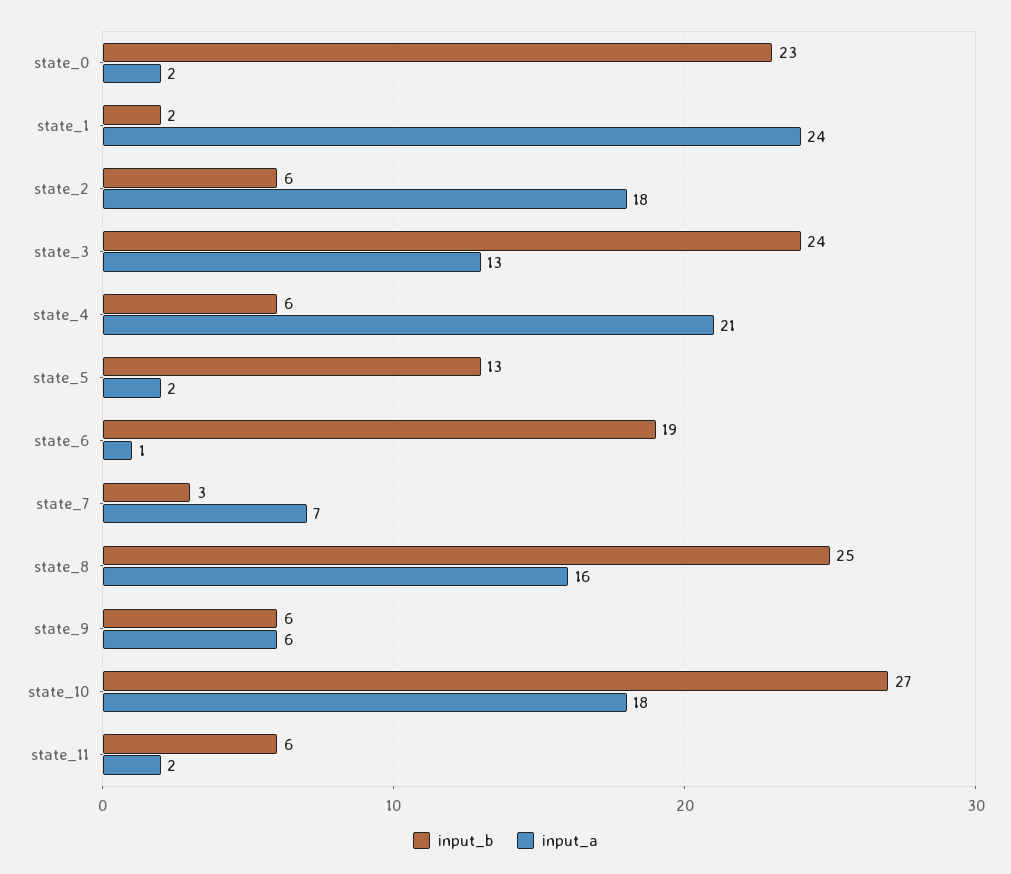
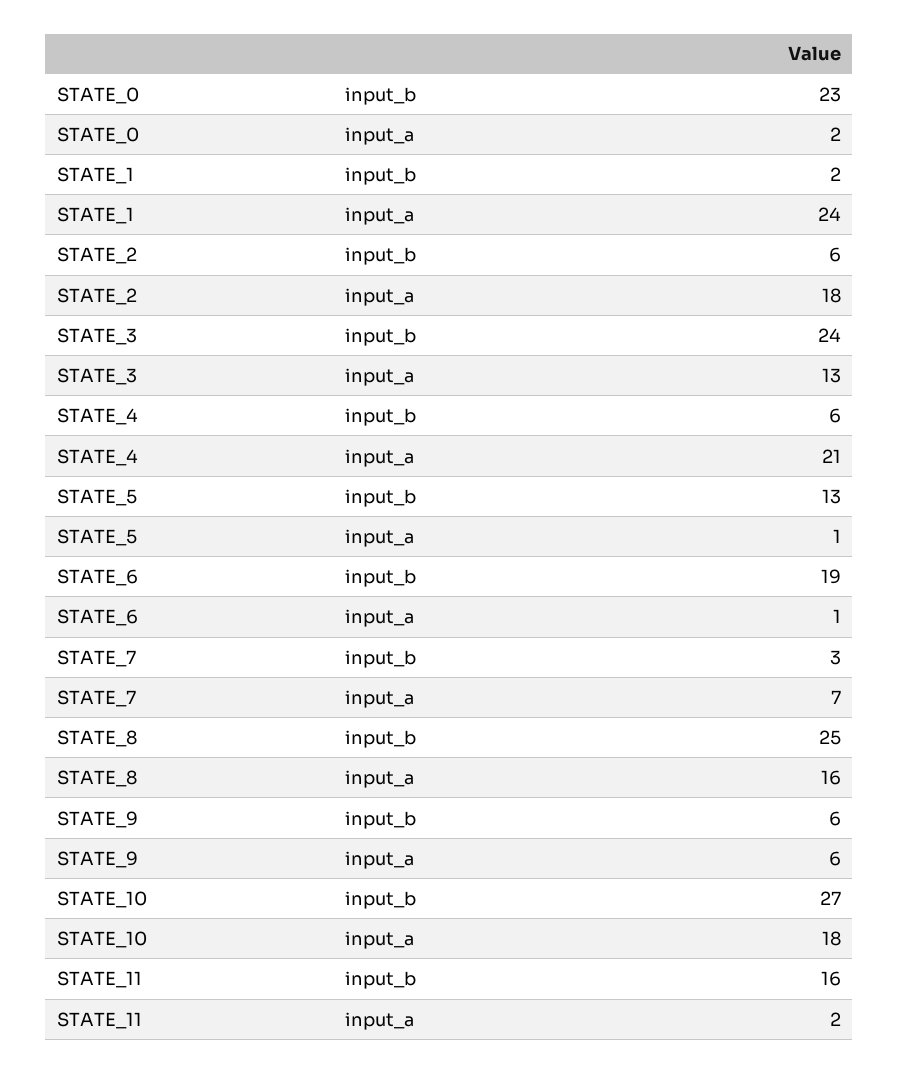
input_a, state_5: 2 -> 1
input_b, state_11: 6 -> 16

